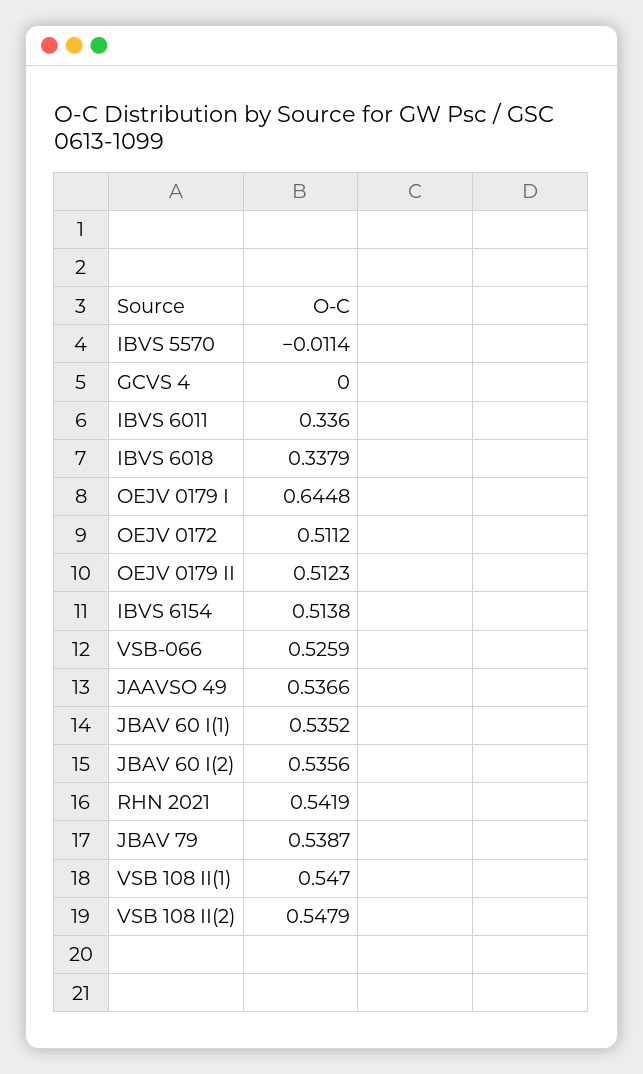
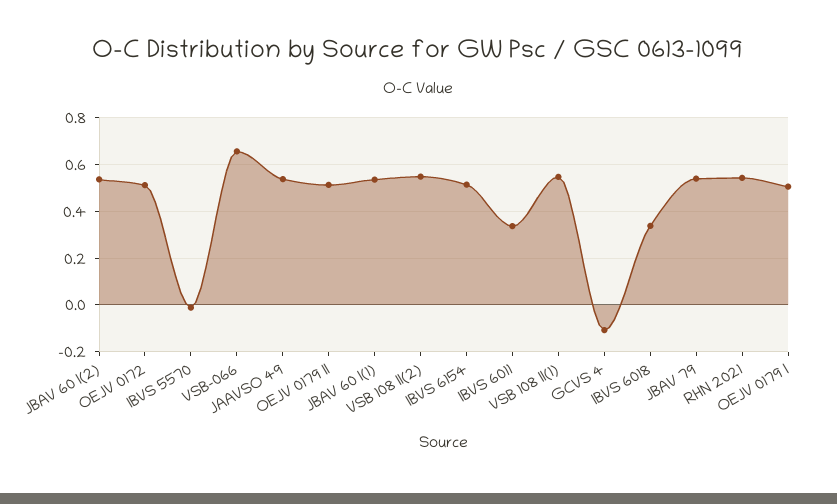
GCVS 4: 0 -> -0.1
OEJV 0179 I: 0.6448 -> 0.5
VSB-066: 0.5259 -> 0.65

